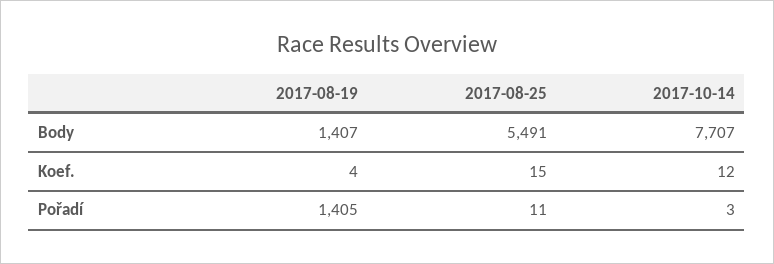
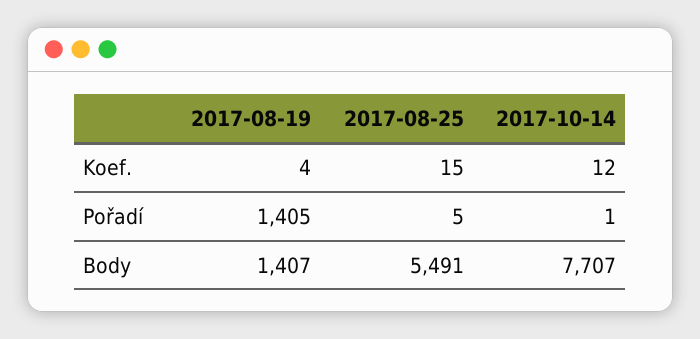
2017-08-25, Pořadí: 11 -> 5
2017-10-14, Pořadí: 3 -> 1

